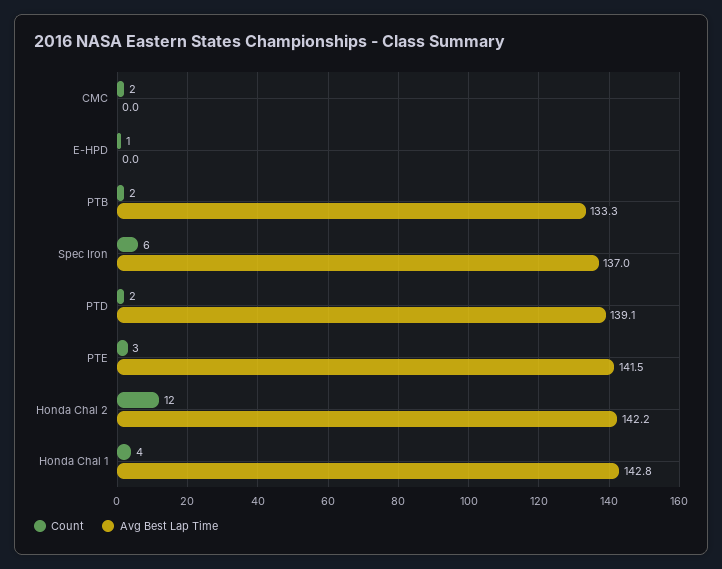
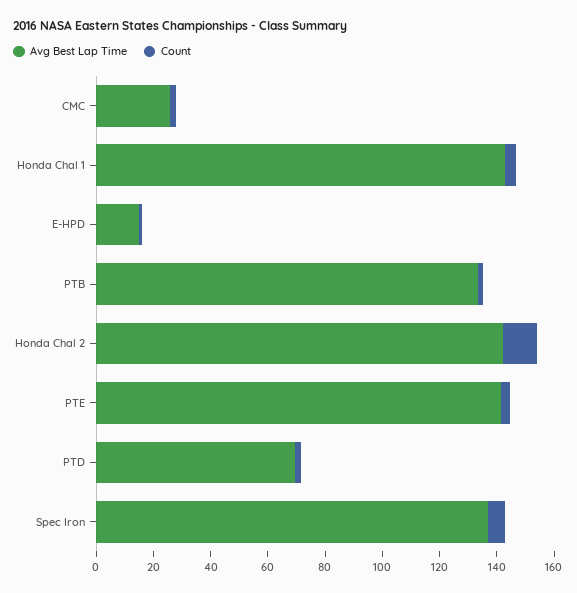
Avg Best Lap Time, CMC: 0 -> 25
Avg Best Lap Time, E-HPD: 0 -> 15
Avg Best Lap Time, PTD: 139.1 -> 70

